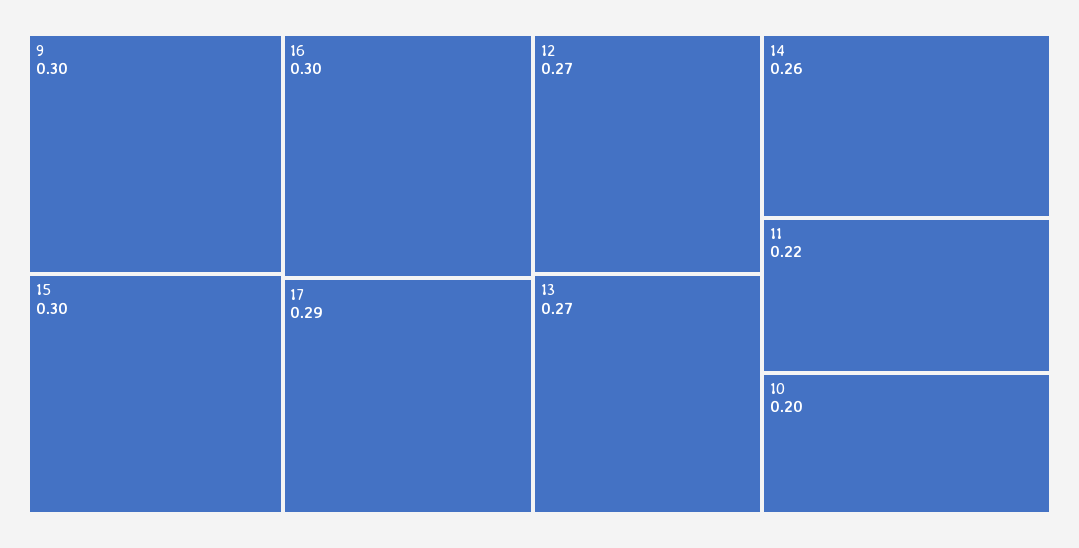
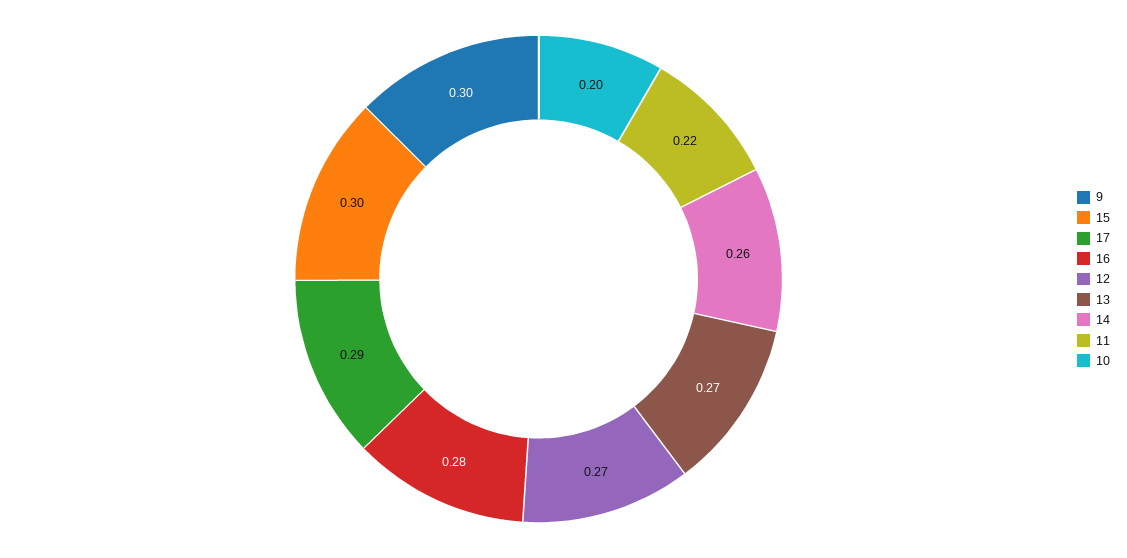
16: 0.3 -> 0.28

